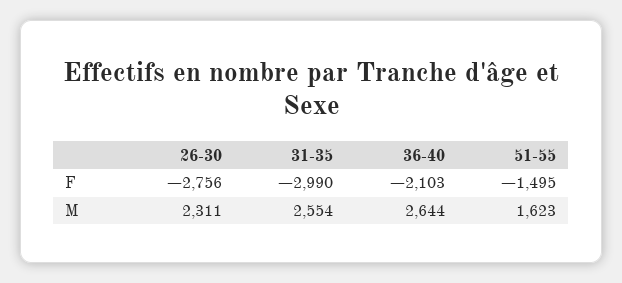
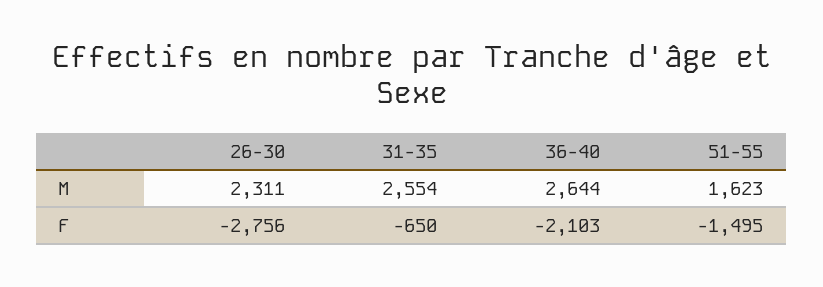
31-35, F: -2990 -> -650

